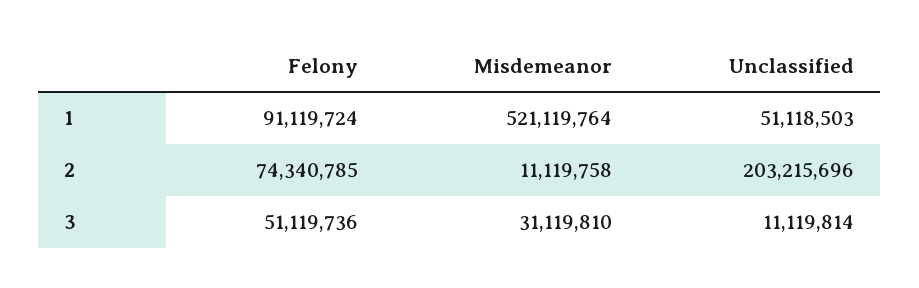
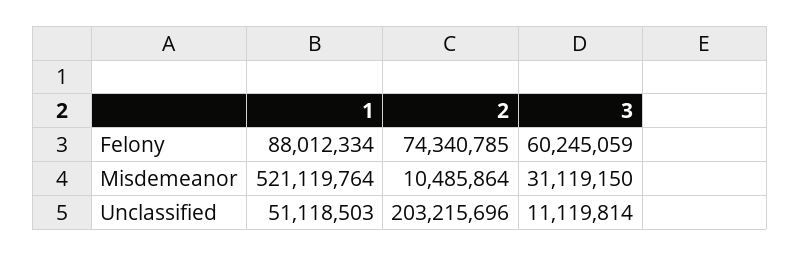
Felony, 1: 91119724 -> 88012334
Misdemeanor, 2: 11119758 -> 10485864
Felony, 3: 51119736 -> 60245059
Misdemeanor, 3: 31119810 -> 31119150

